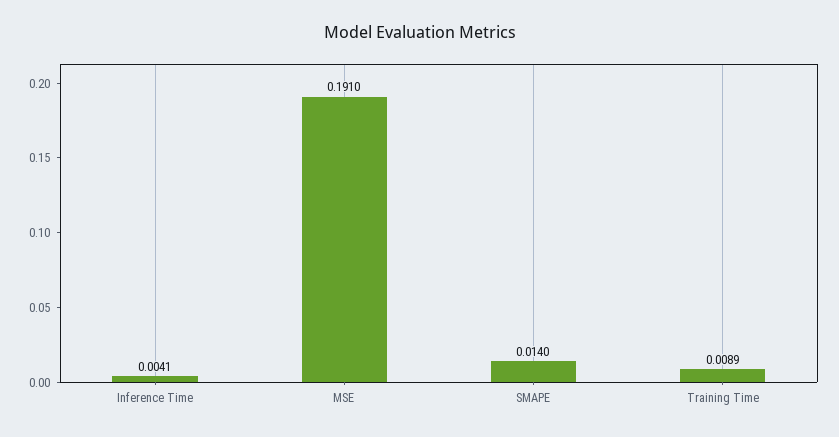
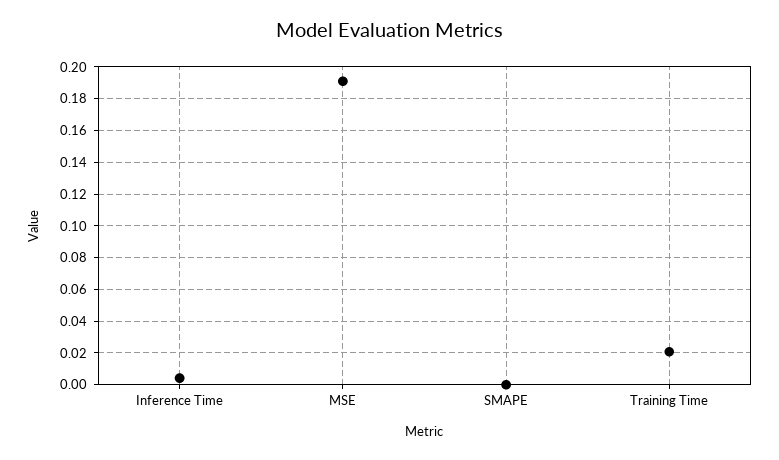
SMAPE: 0.014 -> 0
Training Time: 0.0089 -> 0.02

